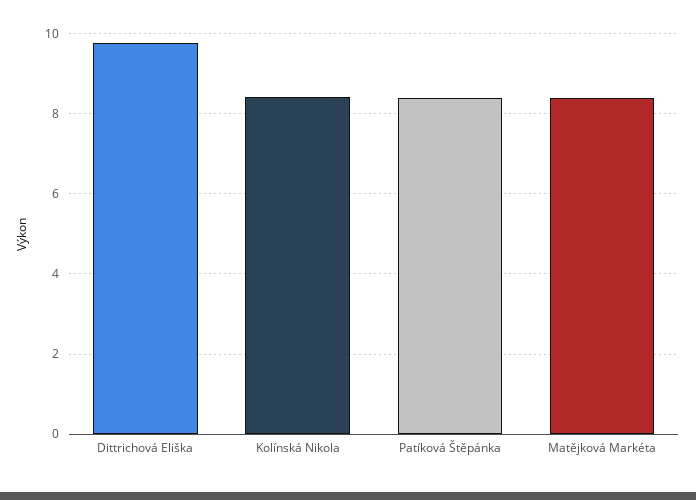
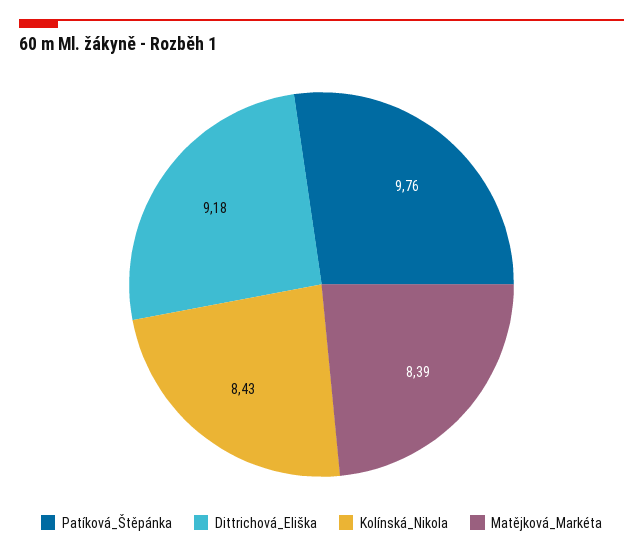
Dittrichová Eliška: 9.8 -> 9.18
Patíková Štěpánka: 8.4 -> 9.76

